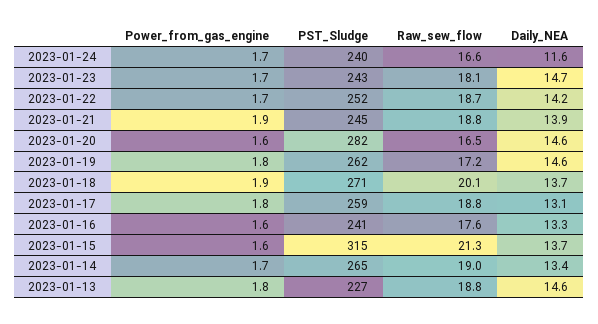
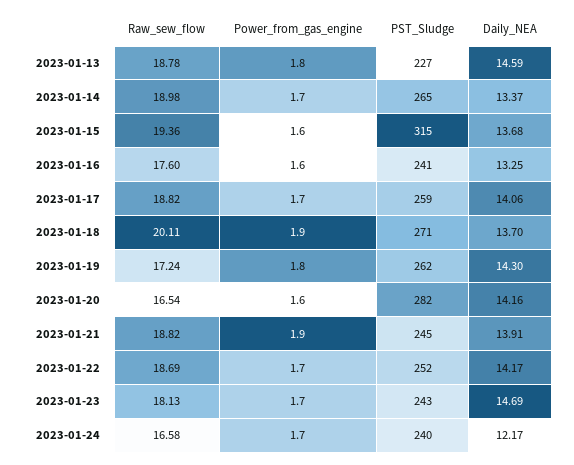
Daily_NEA, 2023-01-24: 11.6 -> 12.17
Daily_NEA, 2023-01-20: 14.6 -> 14.16
Daily_NEA, 2023-01-19: 14.6 -> 14.3
Power_from_gas_engine, 2023-01-17: 1.8 -> 1.7
Daily_NEA, 2023-01-17: 13.1 -> 14.06
Raw_sew_flow, 2023-01-15: 21.3 -> 19.36

